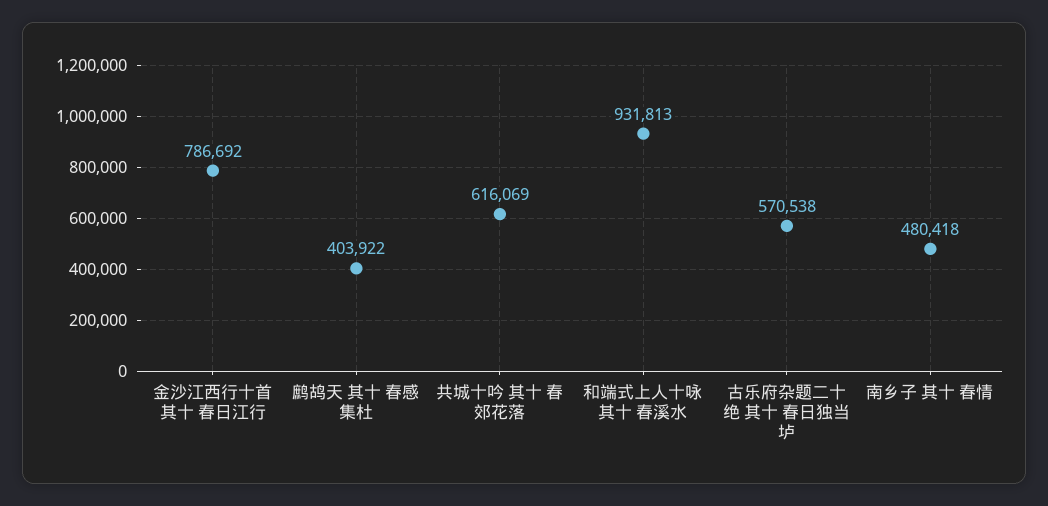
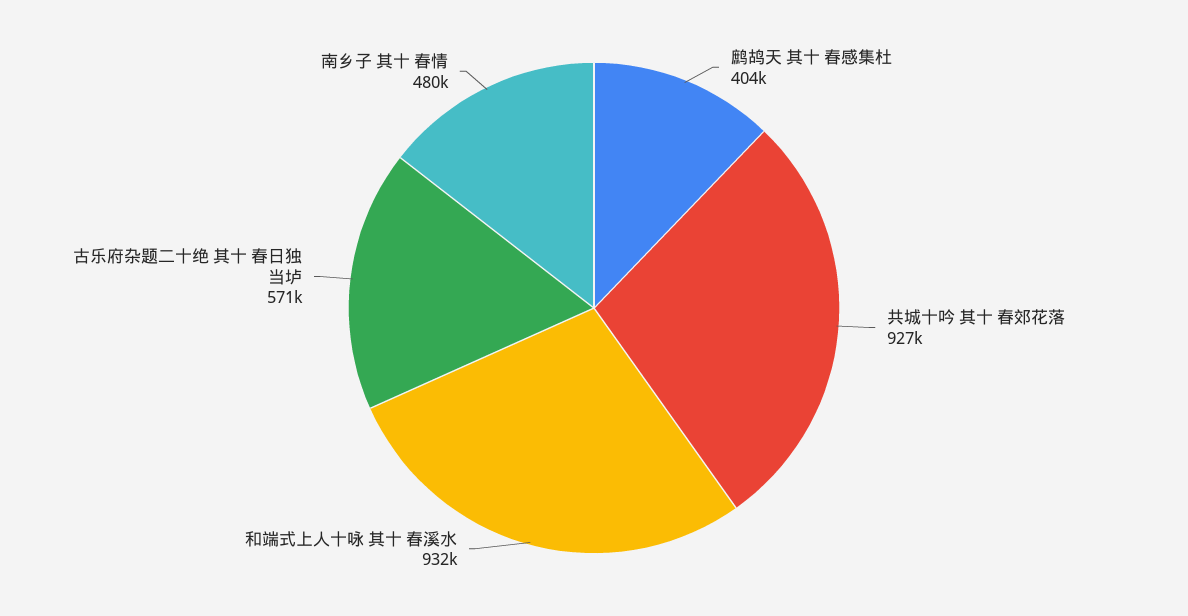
金沙江西行十首 其十 春日江行: 786692 -> none
共城十吟 其十 春郊花落: 616069 -> 927000

